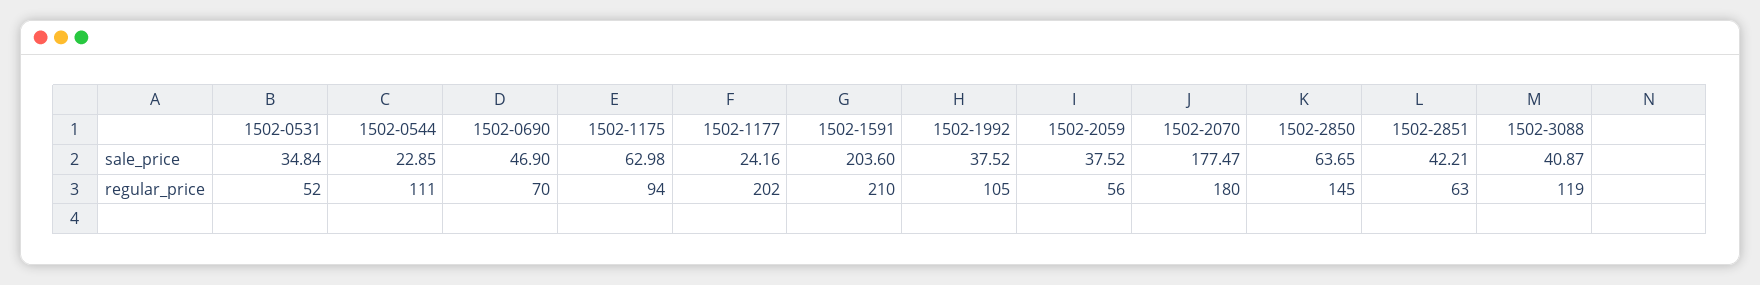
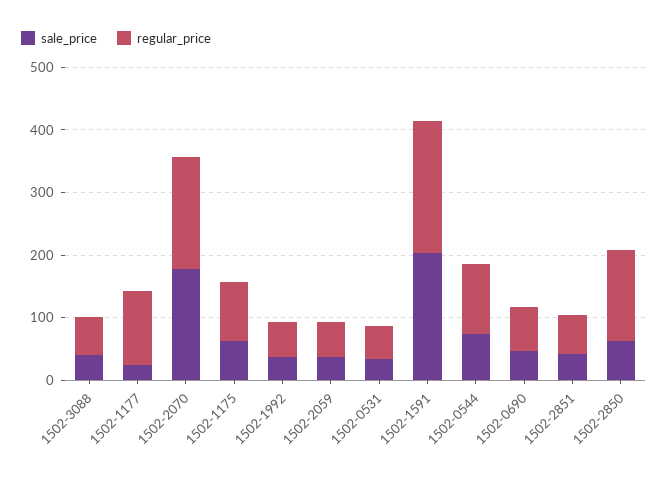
sale_price, 1502-0544: 22.85 -> 80
regular_price, 1502-1177: 202 -> 120
regular_price, 1502-1992: 105 -> 60
regular_price, 1502-3088: 119 -> 60

